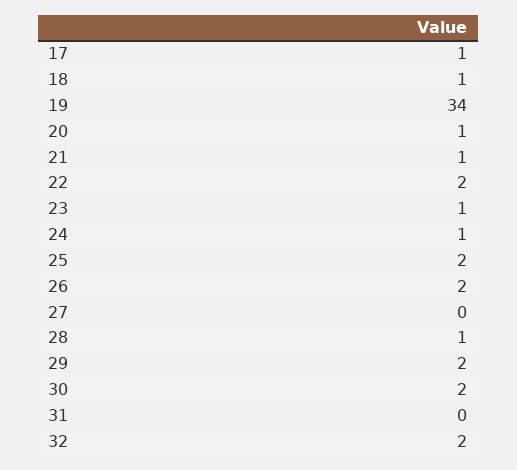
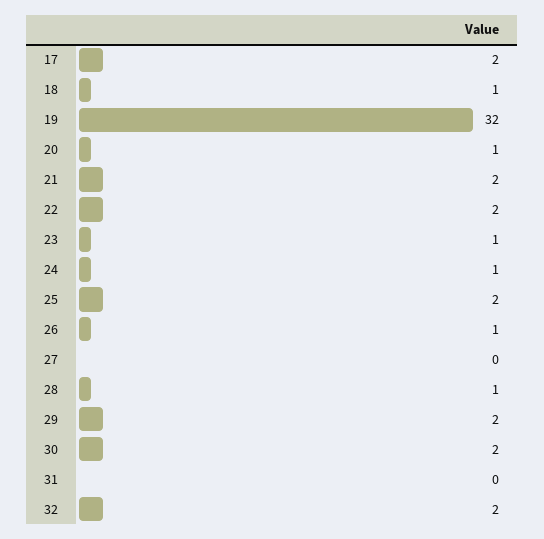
17: 1 -> 2
19: 34 -> 32
21: 1 -> 2
26: 2 -> 1

